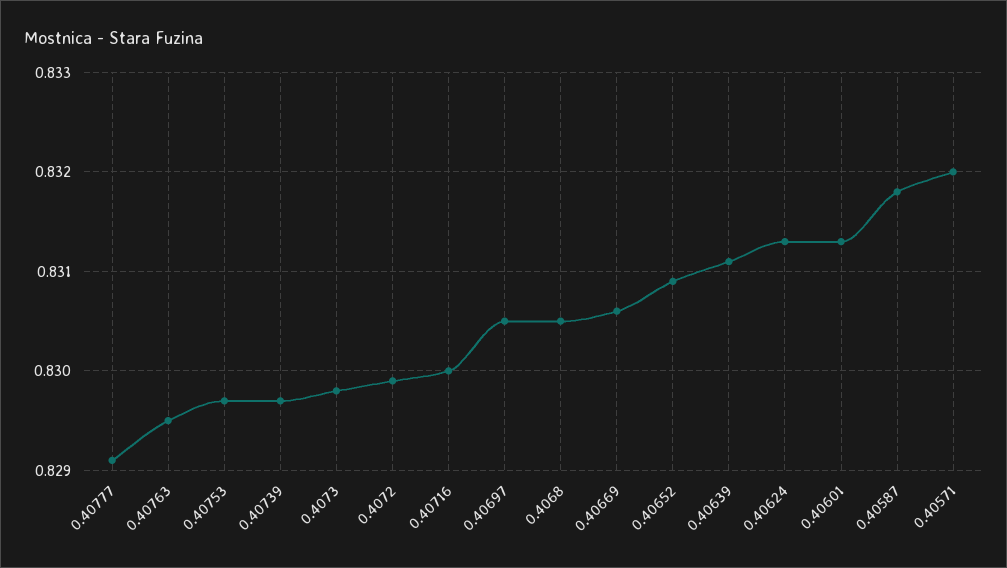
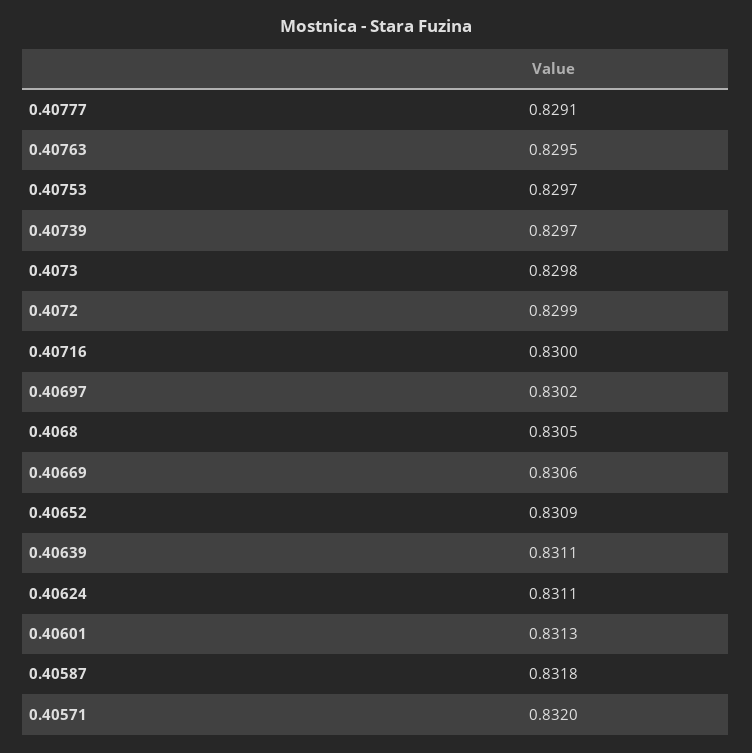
0.40697: 0.8305 -> 0.8302
0.40624: 0.8313 -> 0.8311

